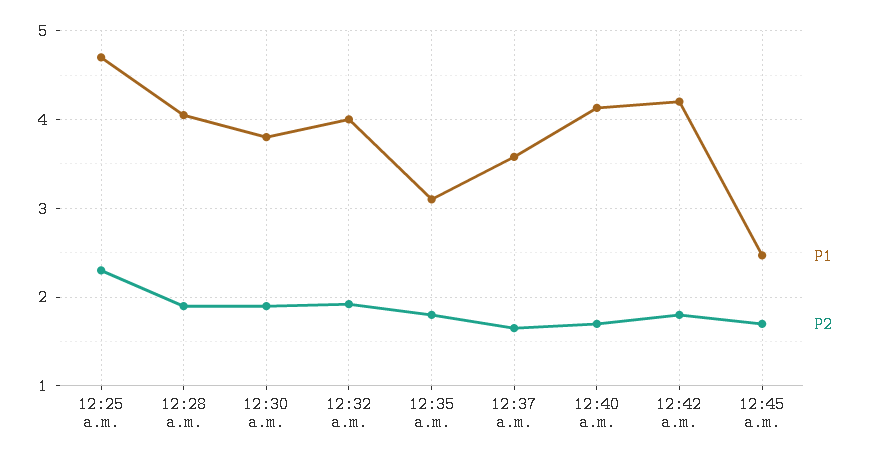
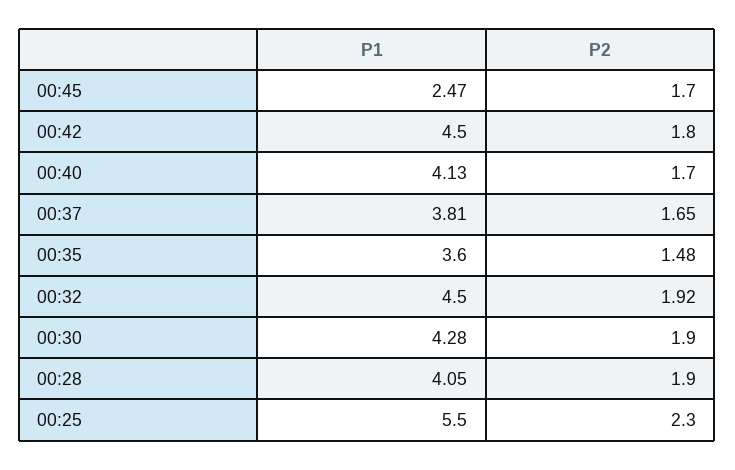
P1, 12:25 a.m.: 4.7 -> 5.5
P1, 12:30 a.m.: 3.8 -> 4.28
P1, 12:32 a.m.: 4 -> 4.5
P1, 12:35 a.m.: 3.1 -> 3.6
P2, 12:35 a.m.: 1.8 -> 1.48
P1, 12:37 a.m.: 3.6 -> 3.81
P1, 12:42 a.m.: 4.2 -> 4.5

